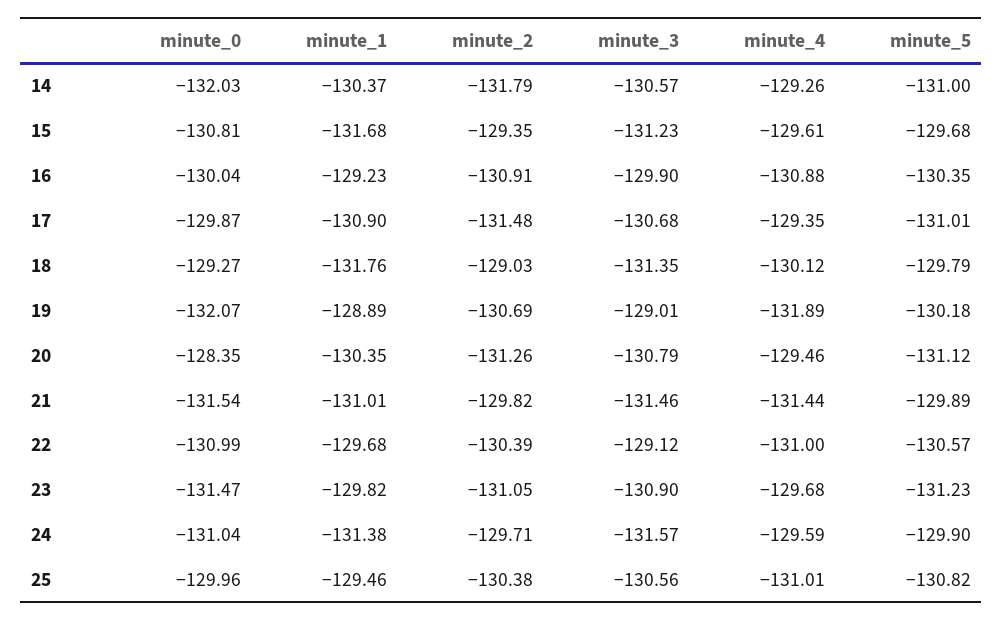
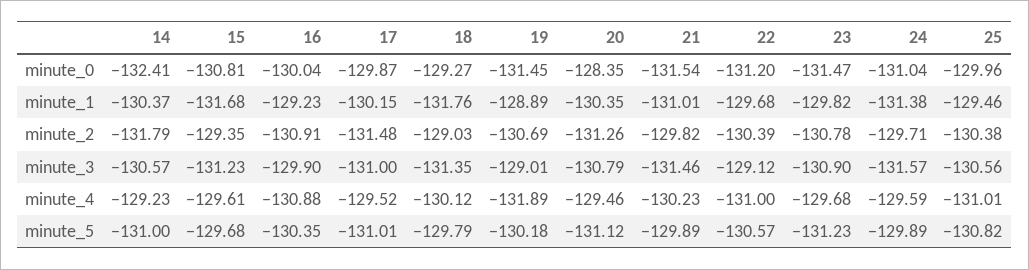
minute_0, 14: -132.03 -> -132.41
minute_4, 14: -129.26 -> -129.23
minute_1, 17: -130.9 -> -130.15
minute_3, 17: -130.68 -> -131
minute_4, 17: -129.35 -> -129.52
minute_0, 19: -132.07 -> -131.45
minute_4, 21: -131.44 -> -130.23
minute_0, 22: -130.99 -> -131.2
minute_2, 23: -131.05 -> -130.78
minute_5, 24: -129.9 -> -129.89

